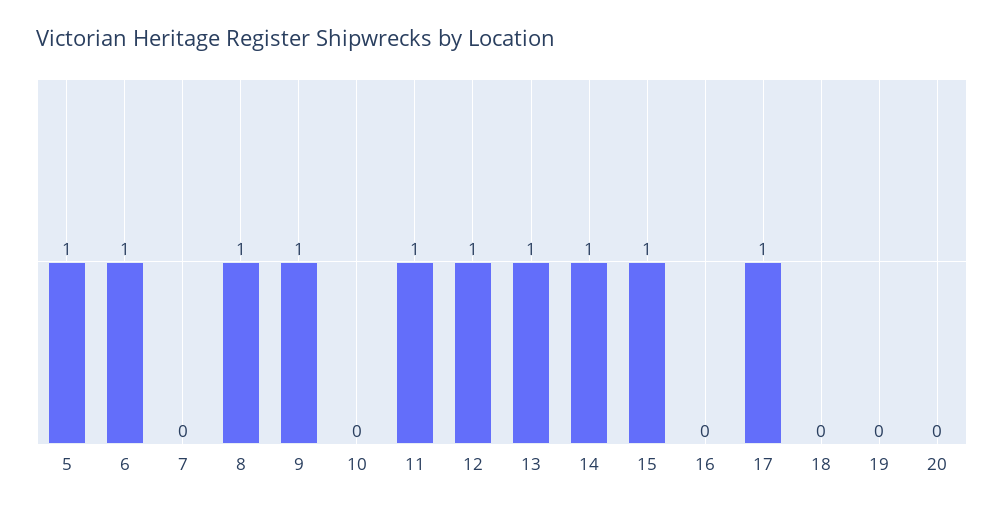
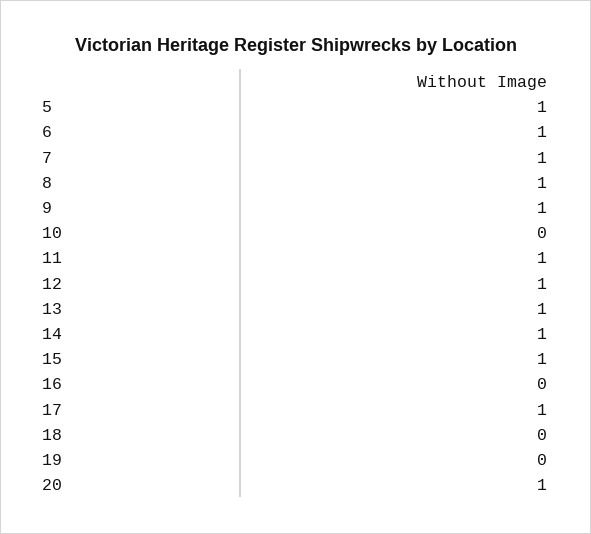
7: 0 -> 1
20: 0 -> 1

